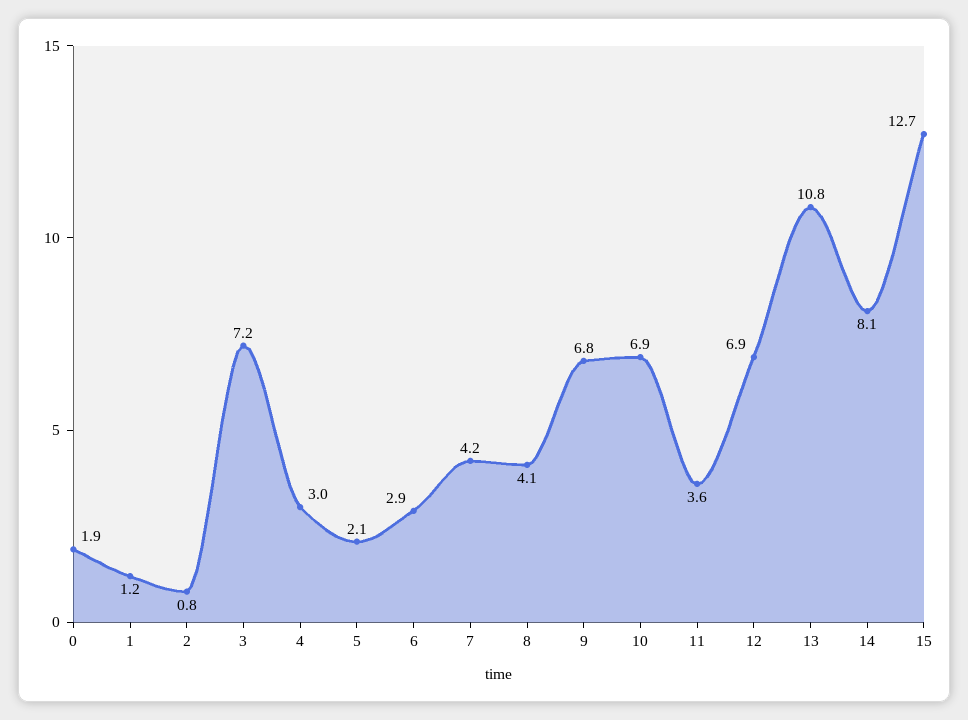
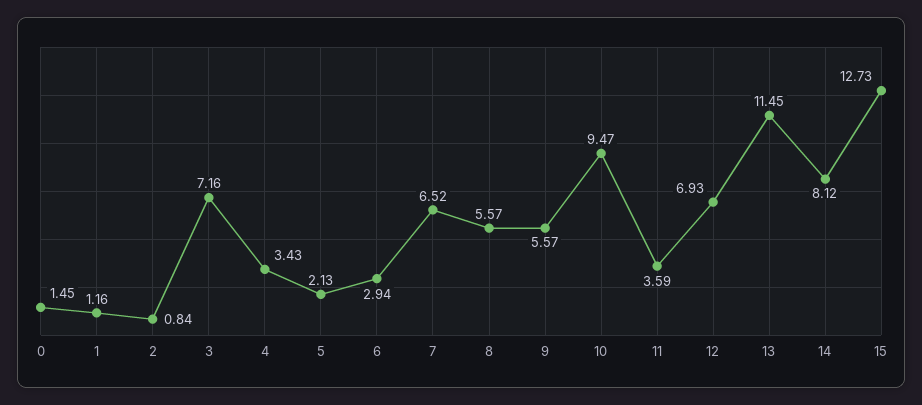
0: 1.9 -> 1.45
4: 3 -> 3.43
7: 4.2 -> 6.52
8: 4.1 -> 5.57
9: 6.8 -> 5.57
10: 6.9 -> 9.47
13: 10.8 -> 11.45

